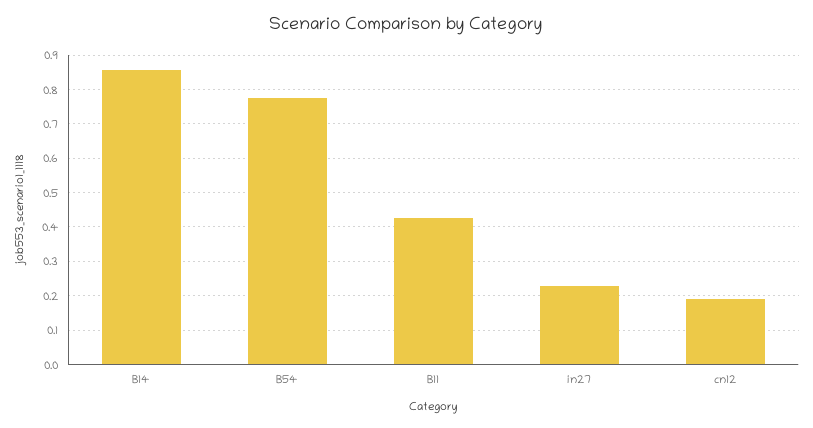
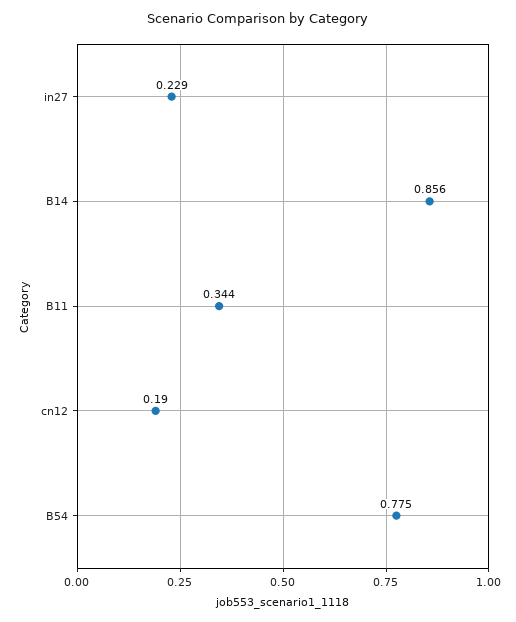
B11: 0.42 -> 0.344

